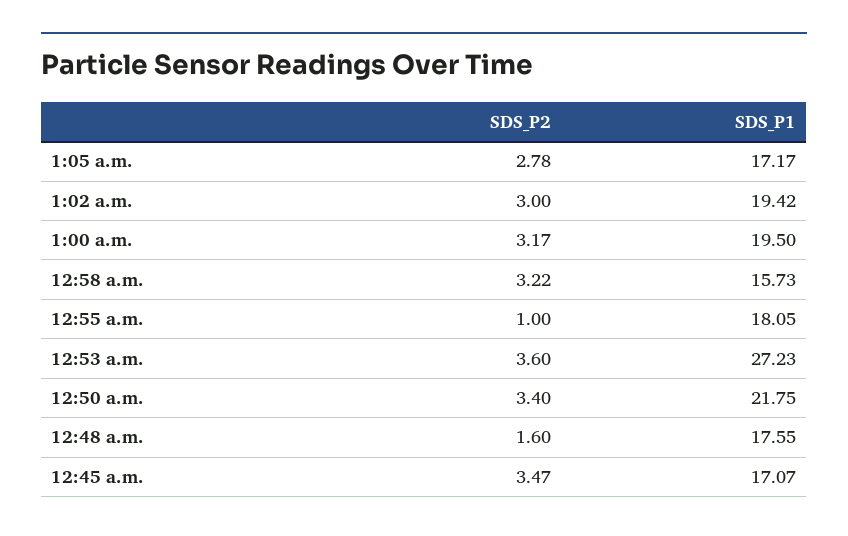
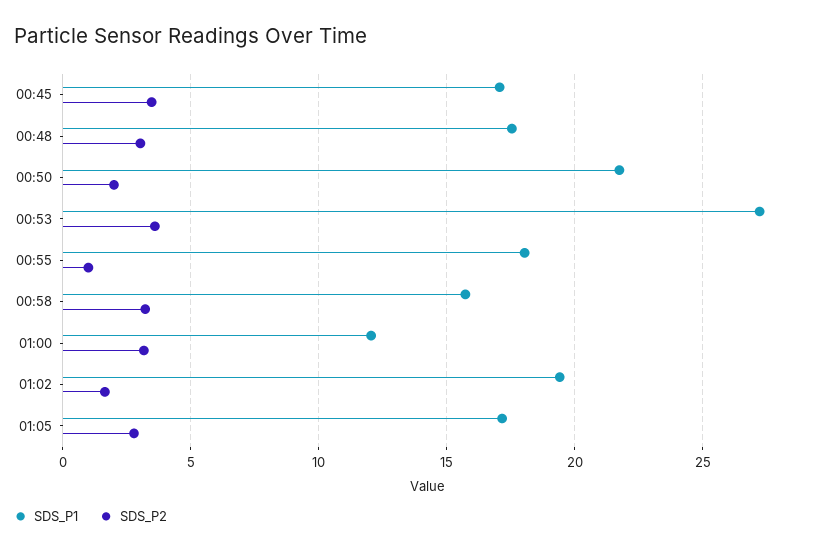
SDS_P2, 1:02 a.m.: 3 -> 1.5
SDS_P1, 1:00 a.m.: 19.5 -> 12
SDS_P2, 12:50 a.m.: 3.4 -> 2
SDS_P2, 12:48 a.m.: 1.6 -> 3

